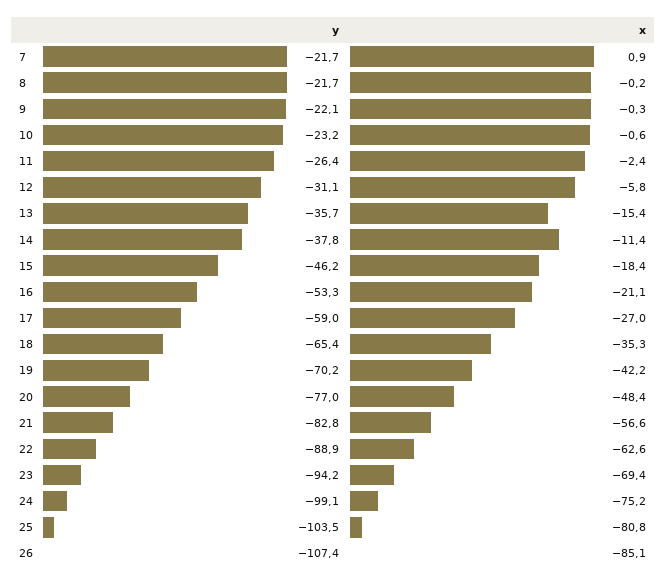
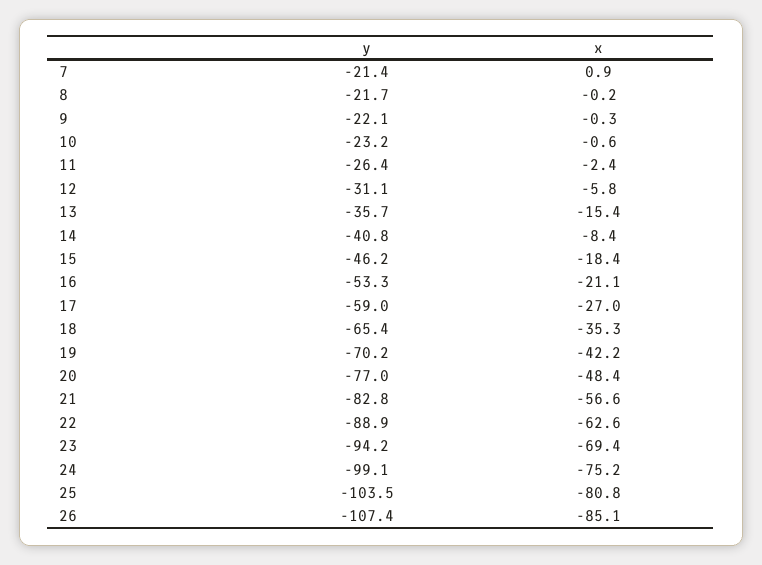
y, 7: -21.7 -> -21.4
y, 14: -37.8 -> -40.8
x, 14: -11.4 -> -8.4

